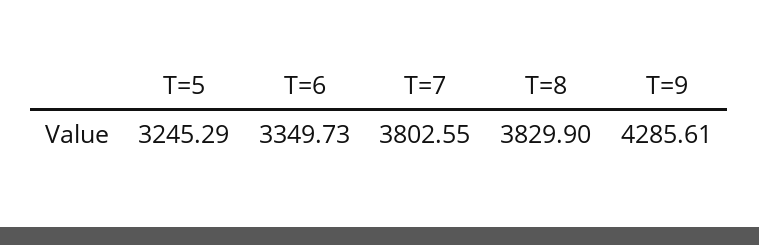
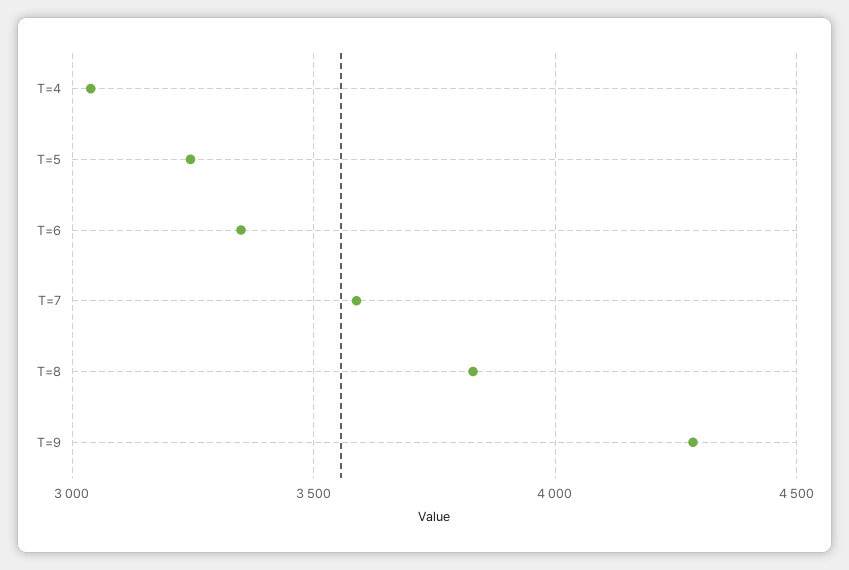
T=7: 3802.55 -> 3600
T=4: none -> 3050

